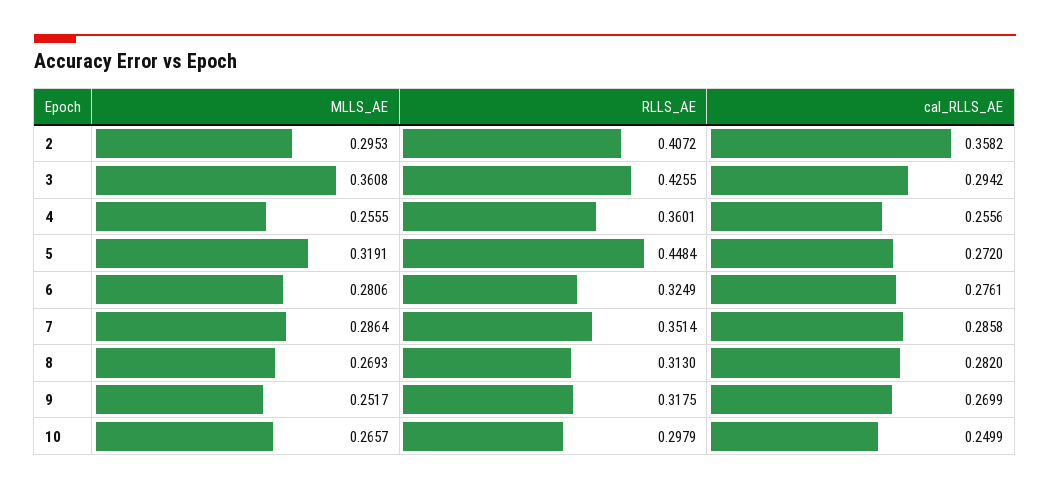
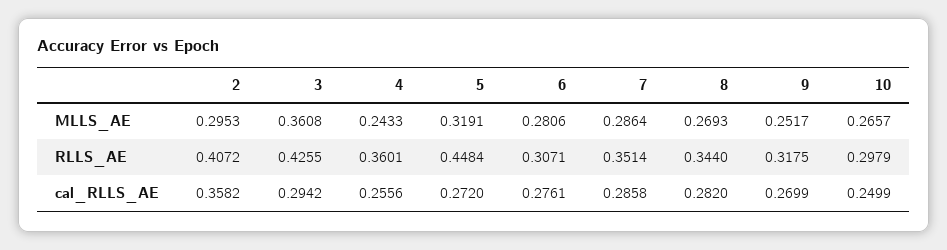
MLLS_AE, 4: 0.2555 -> 0.2433
RLLS_AE, 6: 0.3249 -> 0.3071
RLLS_AE, 8: 0.313 -> 0.344

